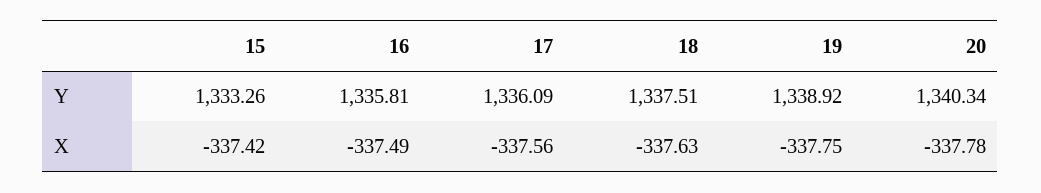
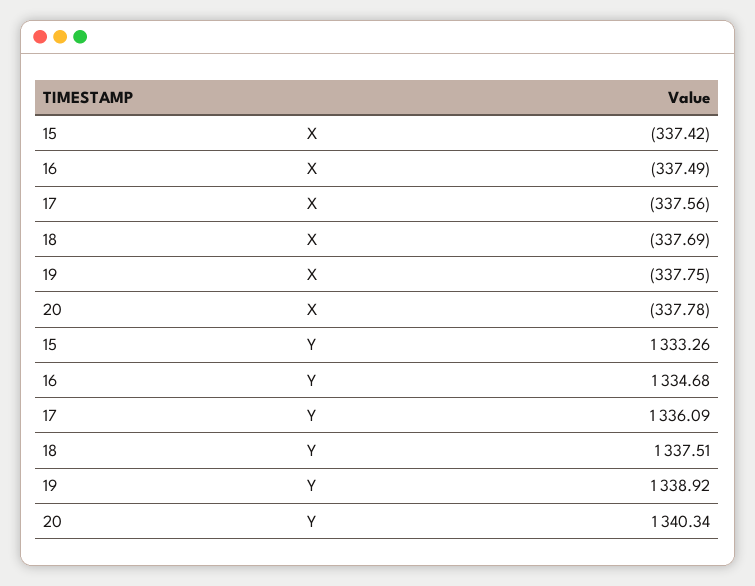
16, Y: 1335.81 -> 1334.68
18, X: -337.63 -> -337.69

